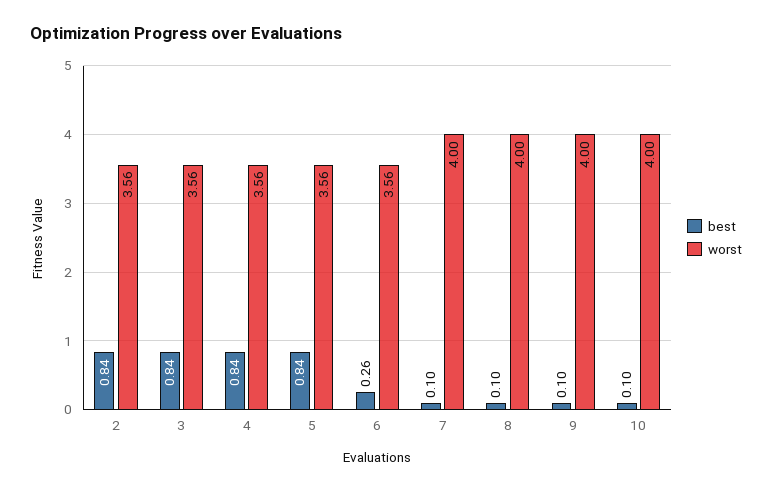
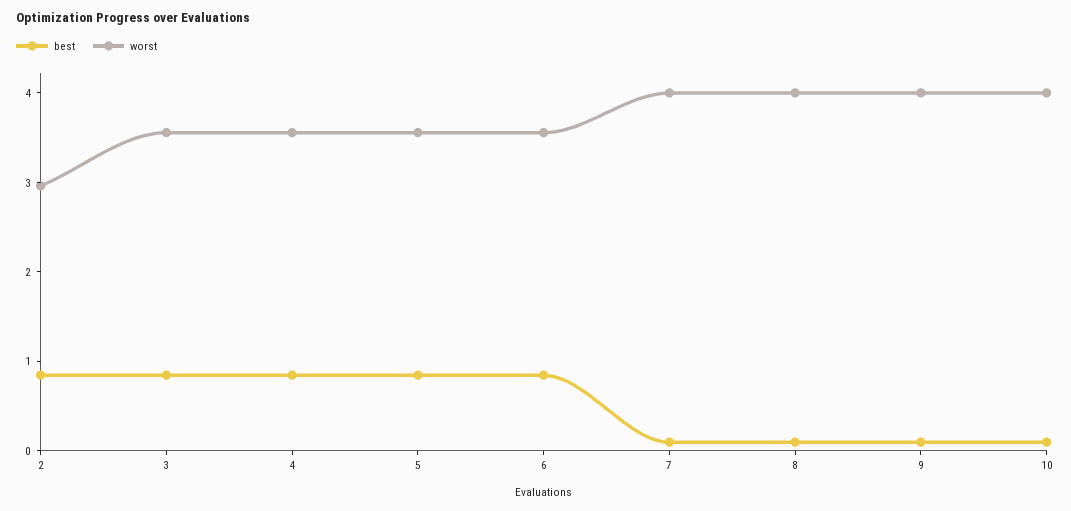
worst, 2: 3.56 -> 3
best, 6: 0.26 -> 0.8

